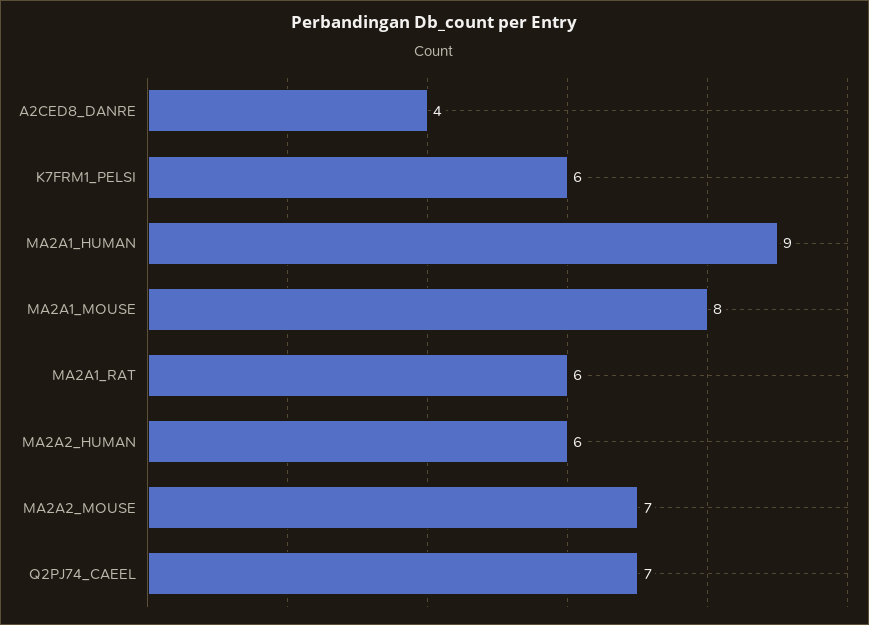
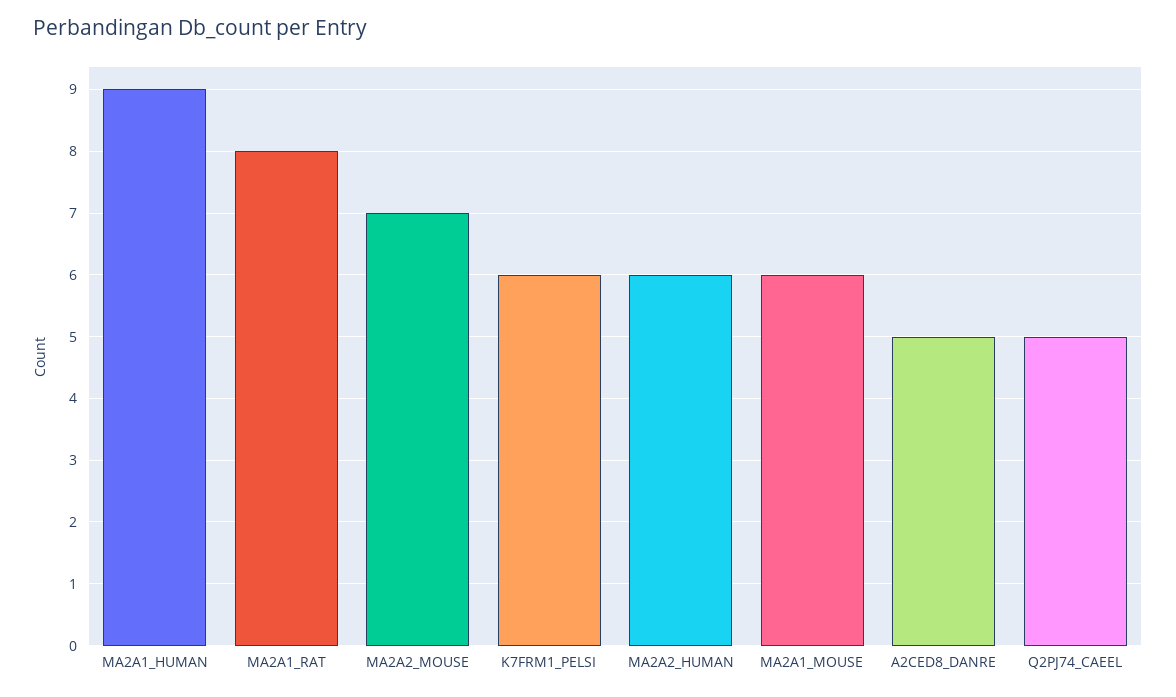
A2CED8_DANRE: 4 -> 5
MA2A1_MOUSE: 8 -> 6
MA2A1_RAT: 6 -> 8
Q2PJ74_CAEEL: 7 -> 5

